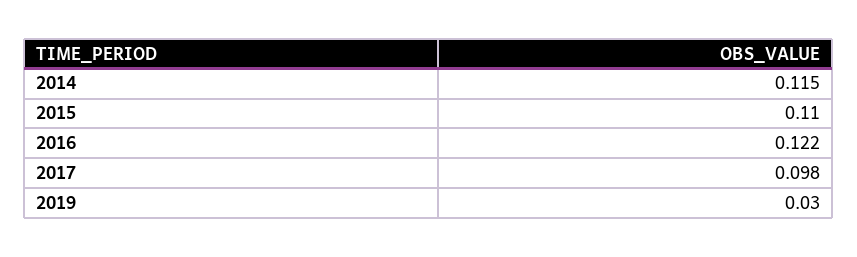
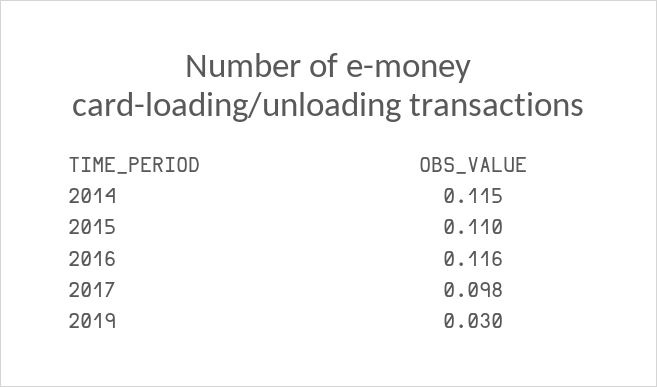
2016: 0.122 -> 0.116

